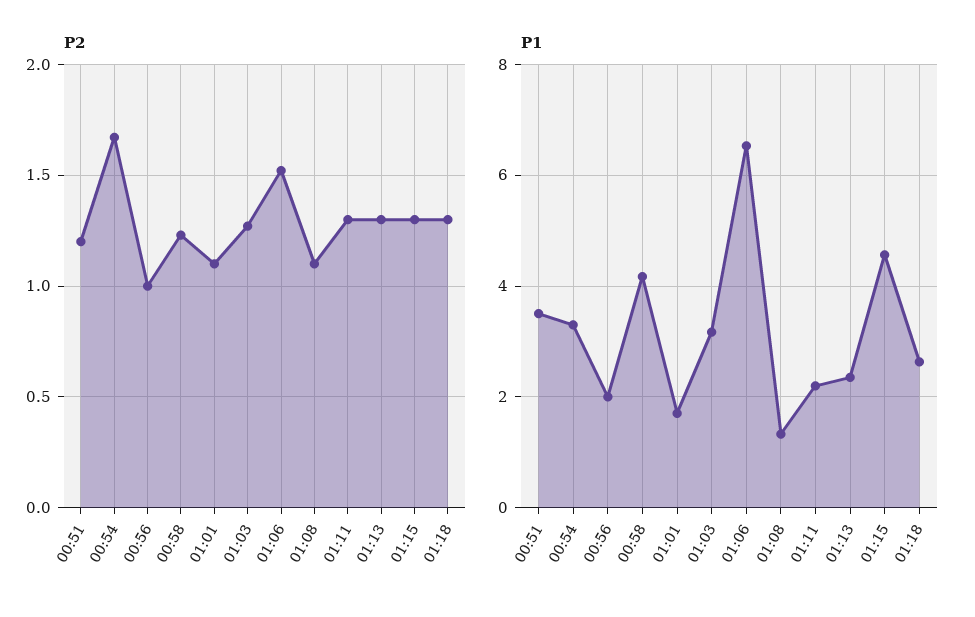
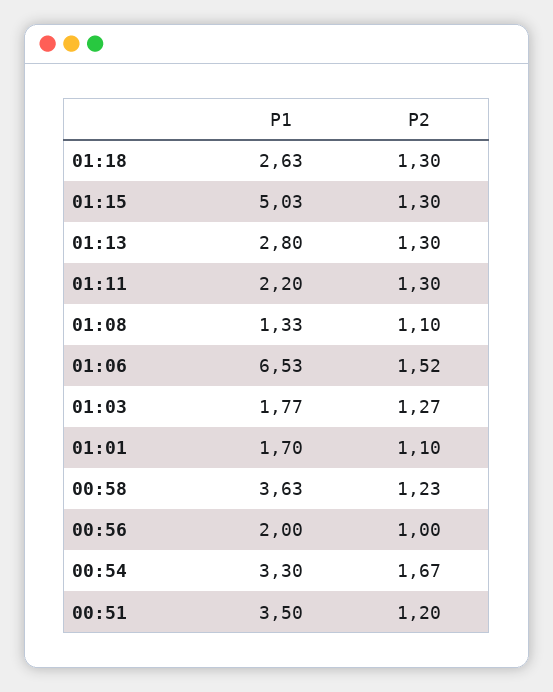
P1, 00:58: 4.2 -> 3.63
P1, 01:03: 3.2 -> 1.77
P1, 01:13: 2.4 -> 2.8
P1, 01:15: 4.6 -> 5.03

